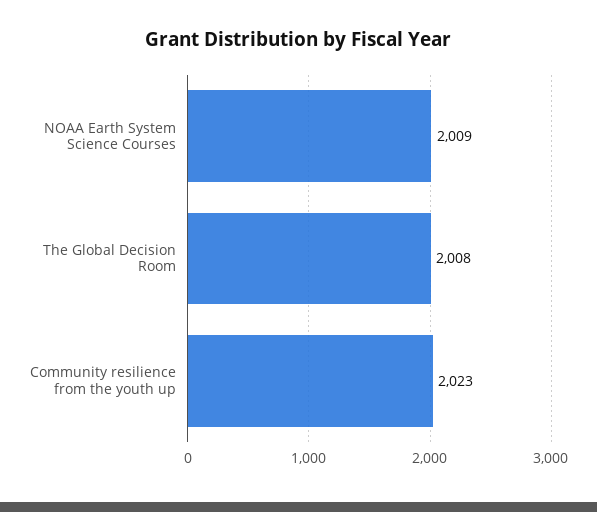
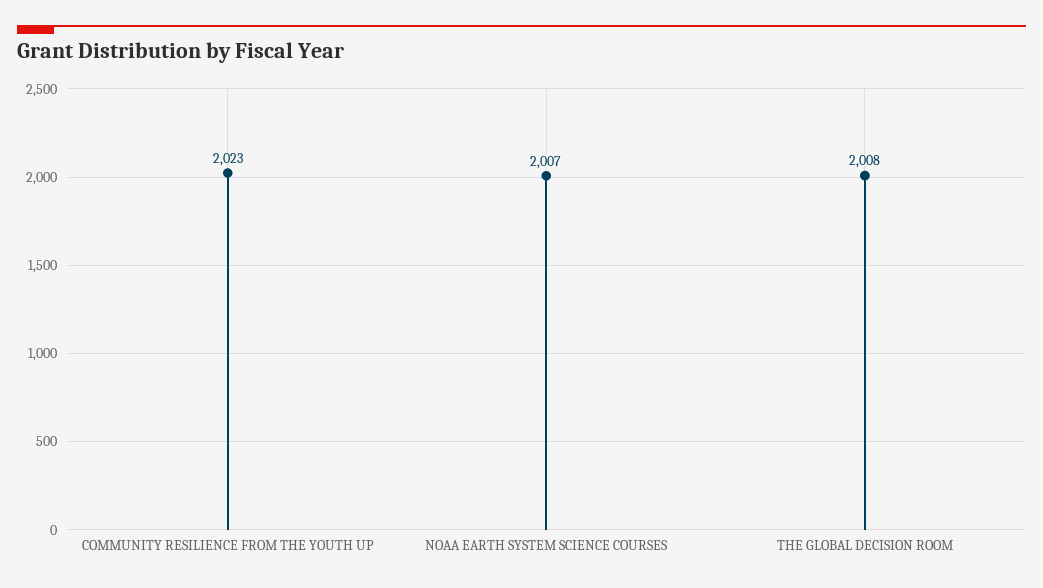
NOAA Earth System Science Courses: 2009 -> 2007

